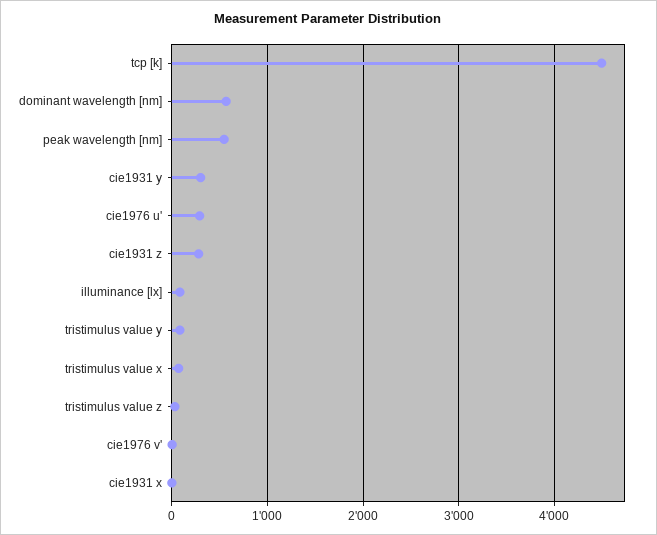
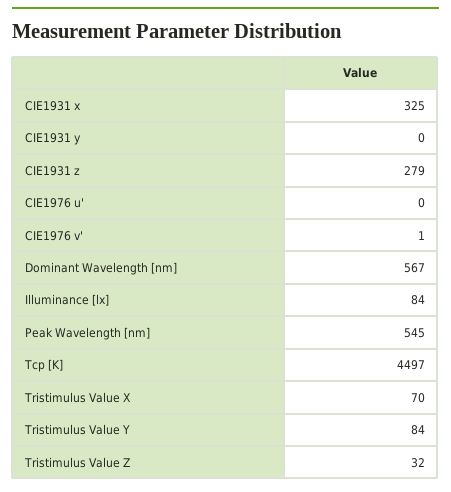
cie1931 y: 300 -> 0
cie1976 u': 300 -> 0
cie1931 x: 0 -> 325

